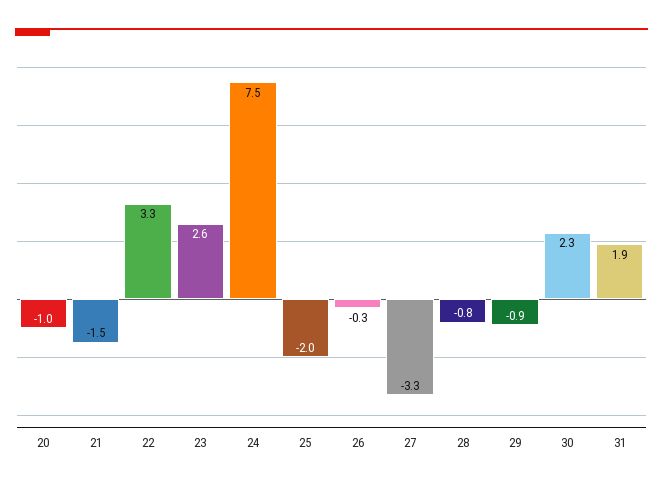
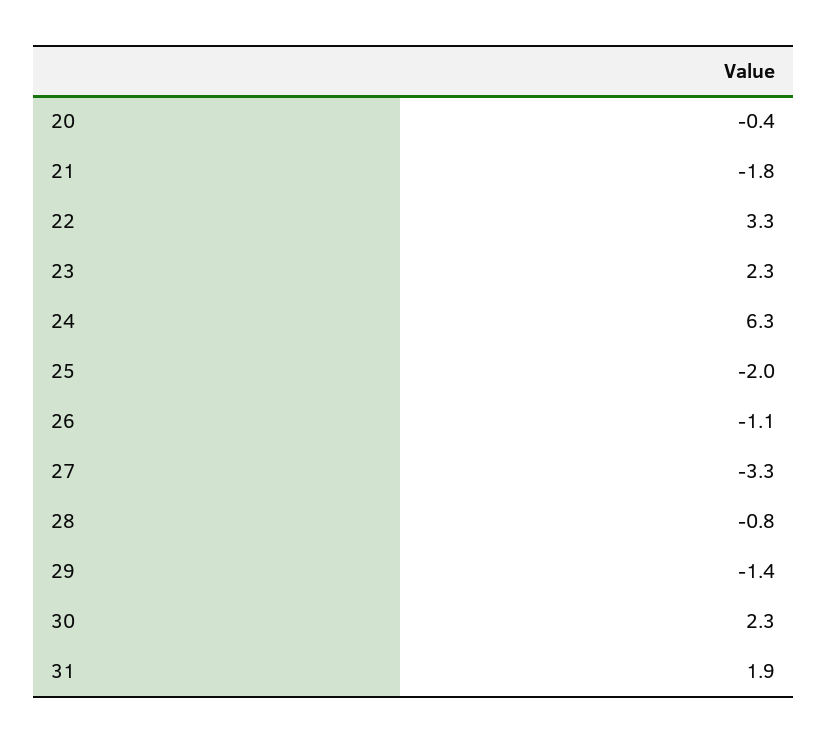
20: -1 -> -0.4
21: -1.5 -> -1.8
23: 2.6 -> 2.3
24: 7.5 -> 6.3
26: -0.3 -> -1.1
29: -0.9 -> -1.4

